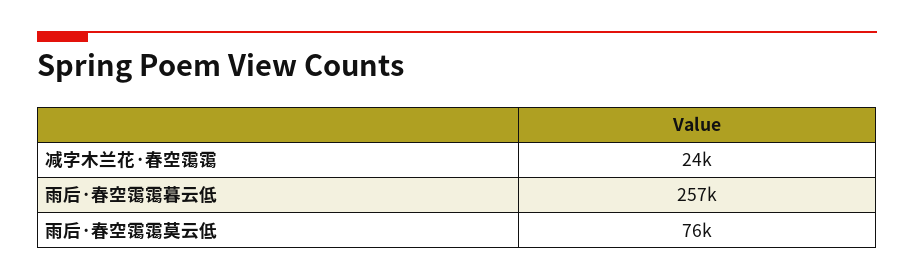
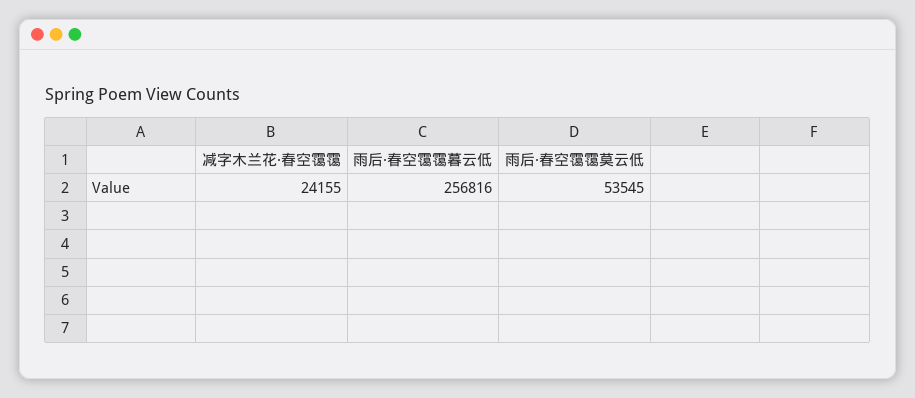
雨后·春空霭霭莫云低: 76000 -> 53545

